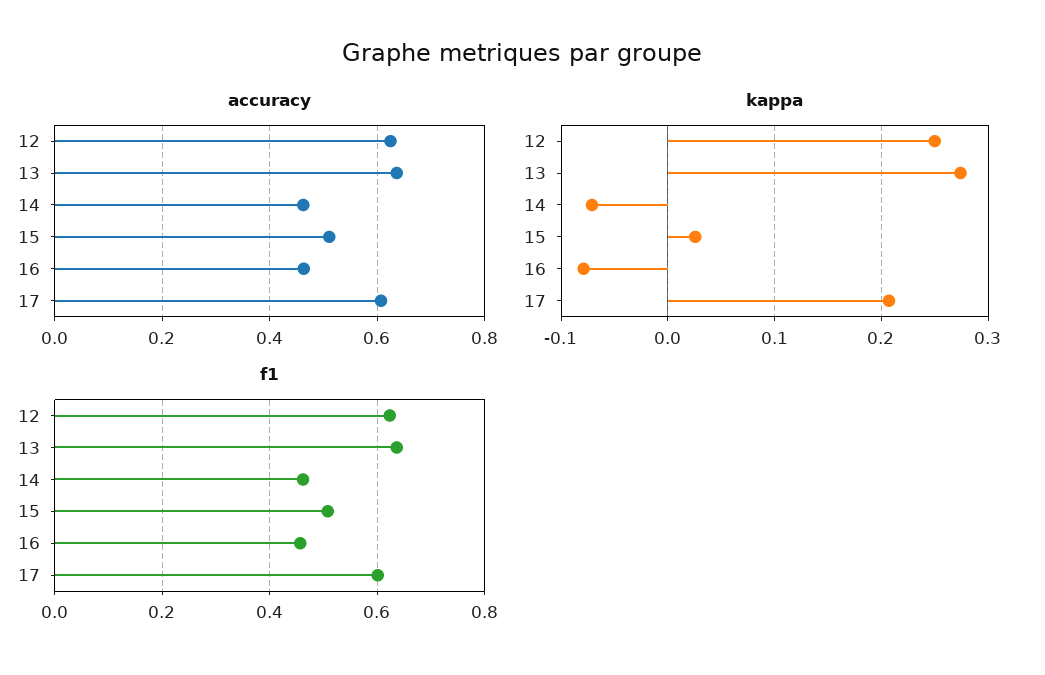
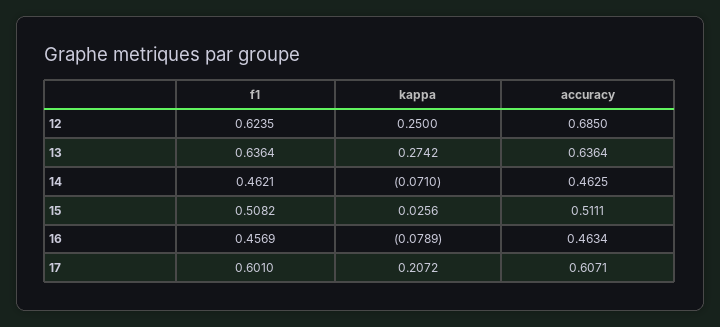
accuracy, 12: 0.62 -> 0.685

